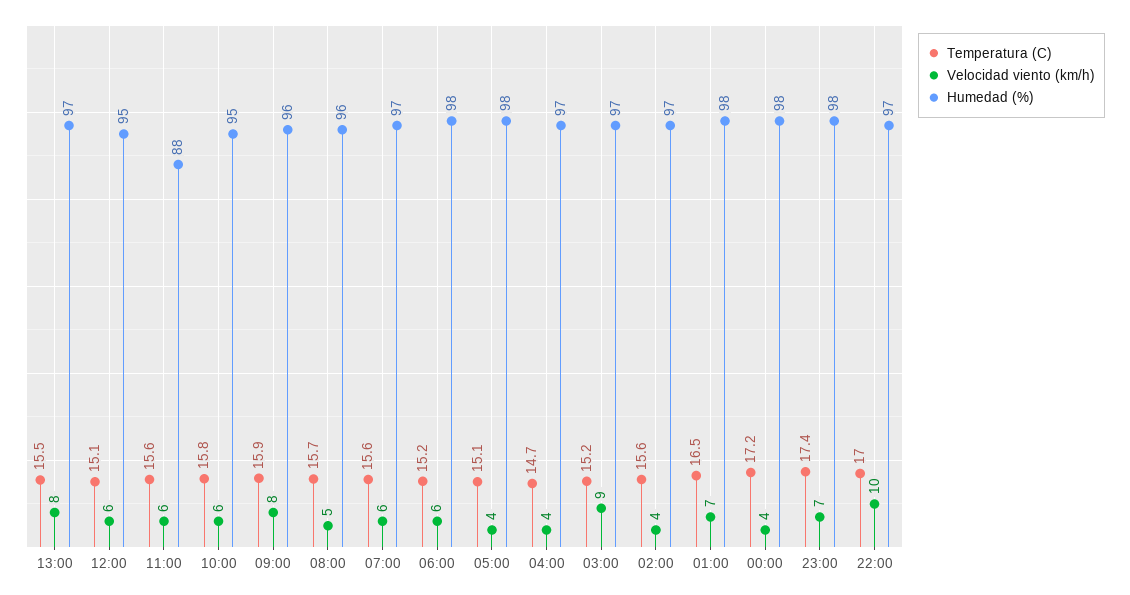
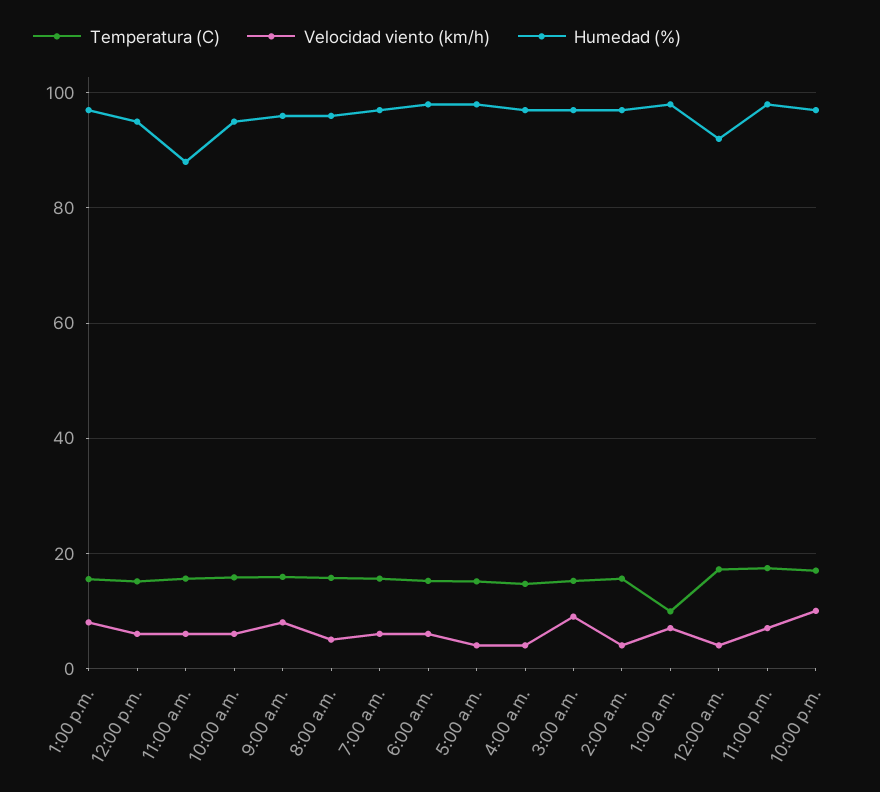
Temperatura (C), 01:00: 16.5 -> 10
Humedad (%), 00:00: 98 -> 92

